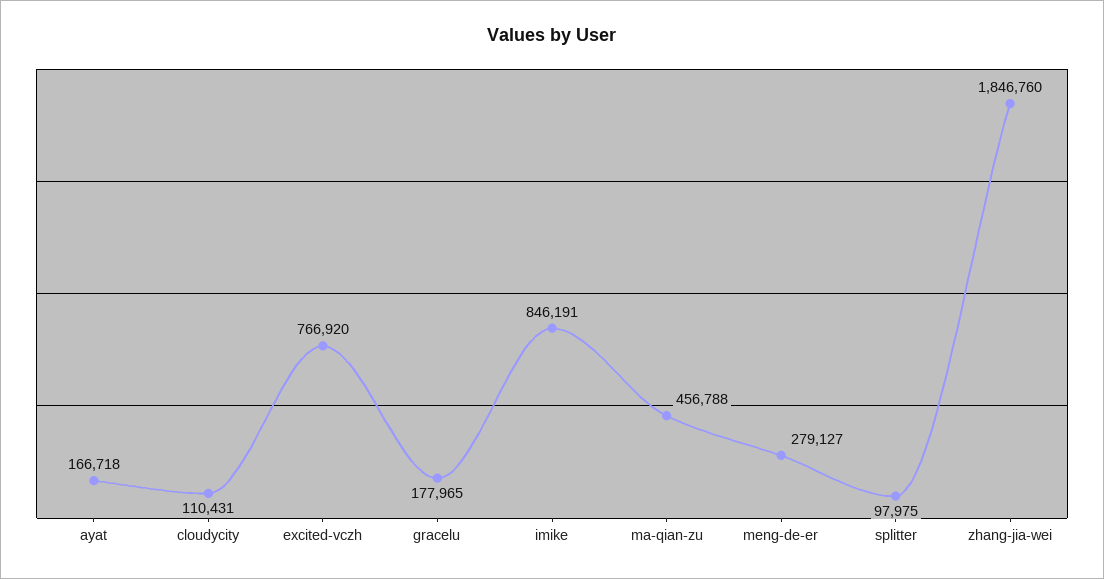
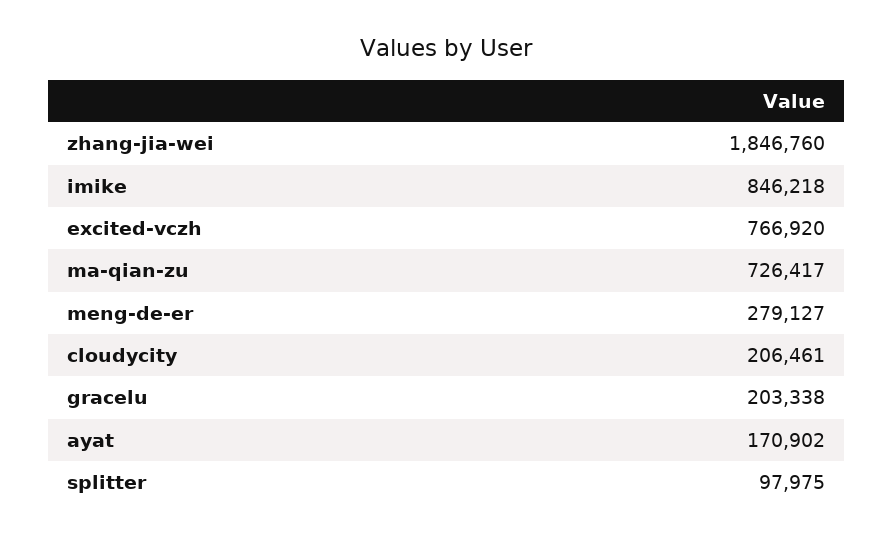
ayat: 166718 -> 170902
cloudycity: 110431 -> 206461
gracelu: 177965 -> 203338
imike: 846191 -> 846218
ma-qian-zu: 456788 -> 726417

